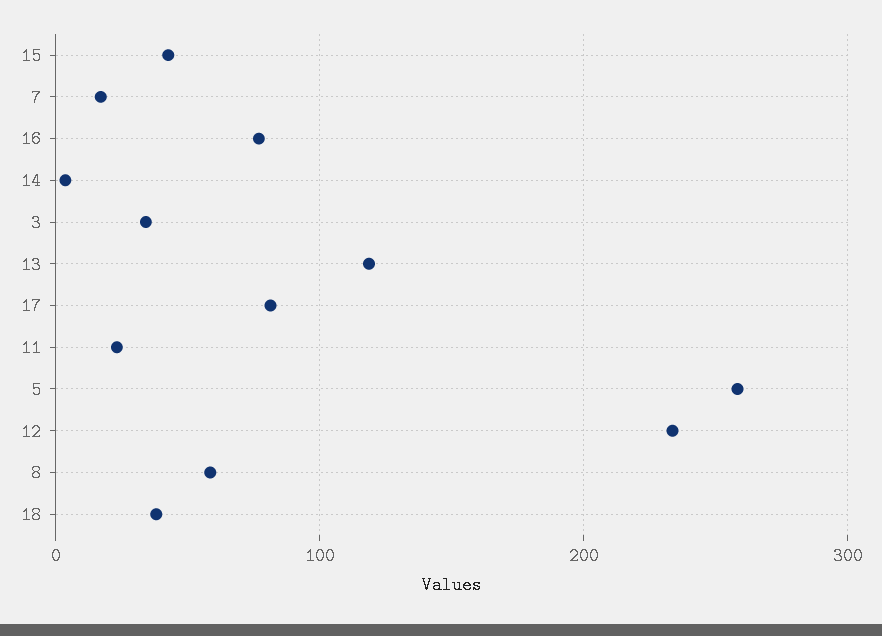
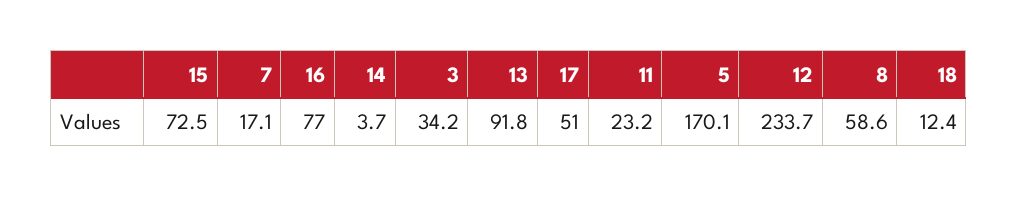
15: 40 -> 72.5
13: 120 -> 91.8
17: 80 -> 51
5: 260 -> 170.1
18: 40 -> 12.4

